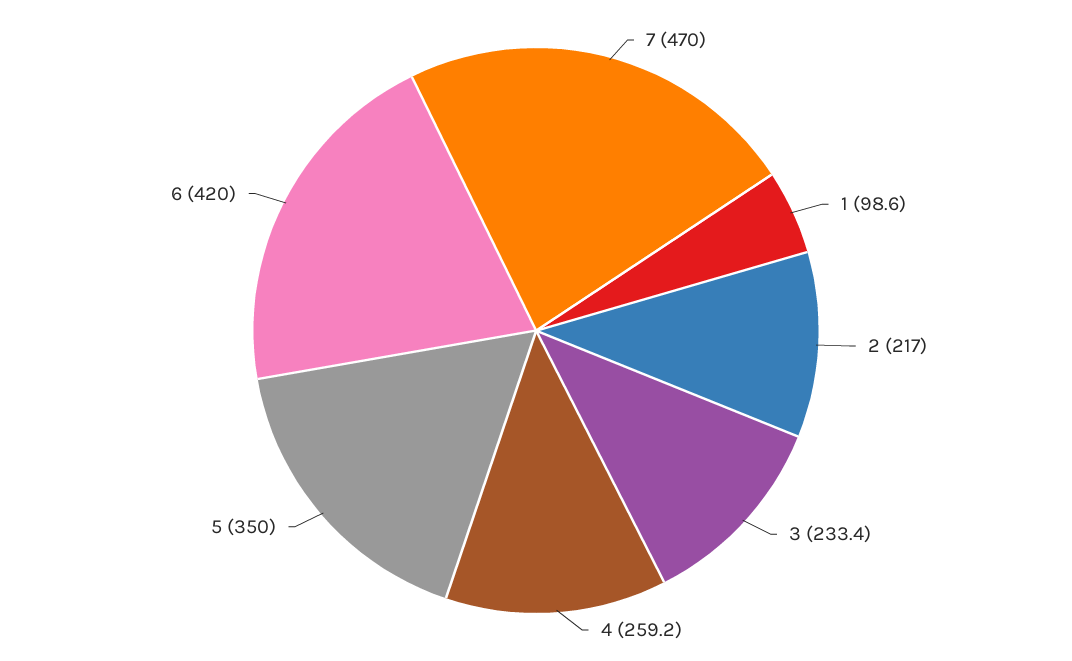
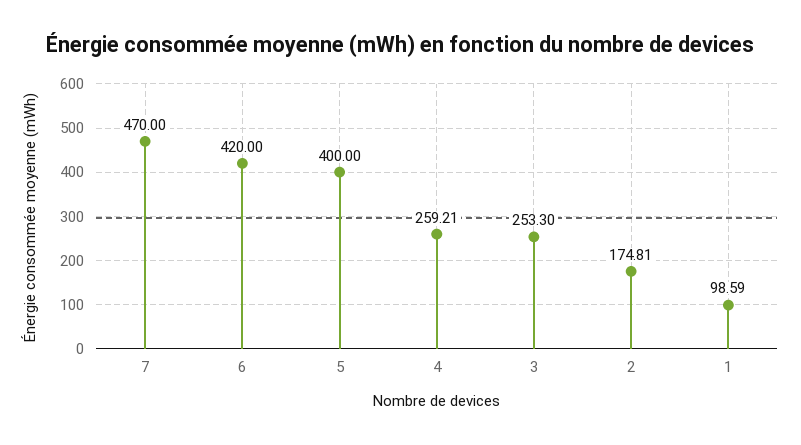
2: 217 -> 174.81
3: 233.4 -> 253.3
5: 350 -> 400

